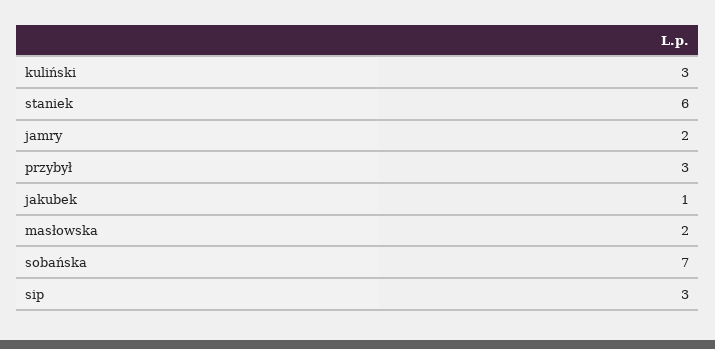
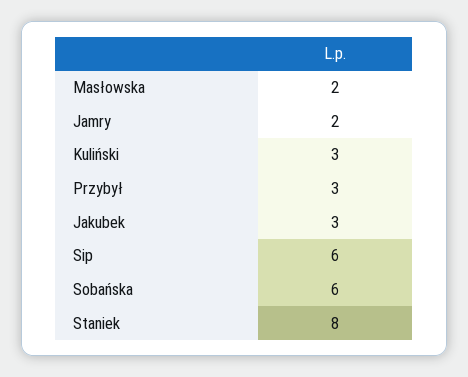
staniek: 6 -> 8
jakubek: 1 -> 3
sobańska: 7 -> 6
sip: 3 -> 6

